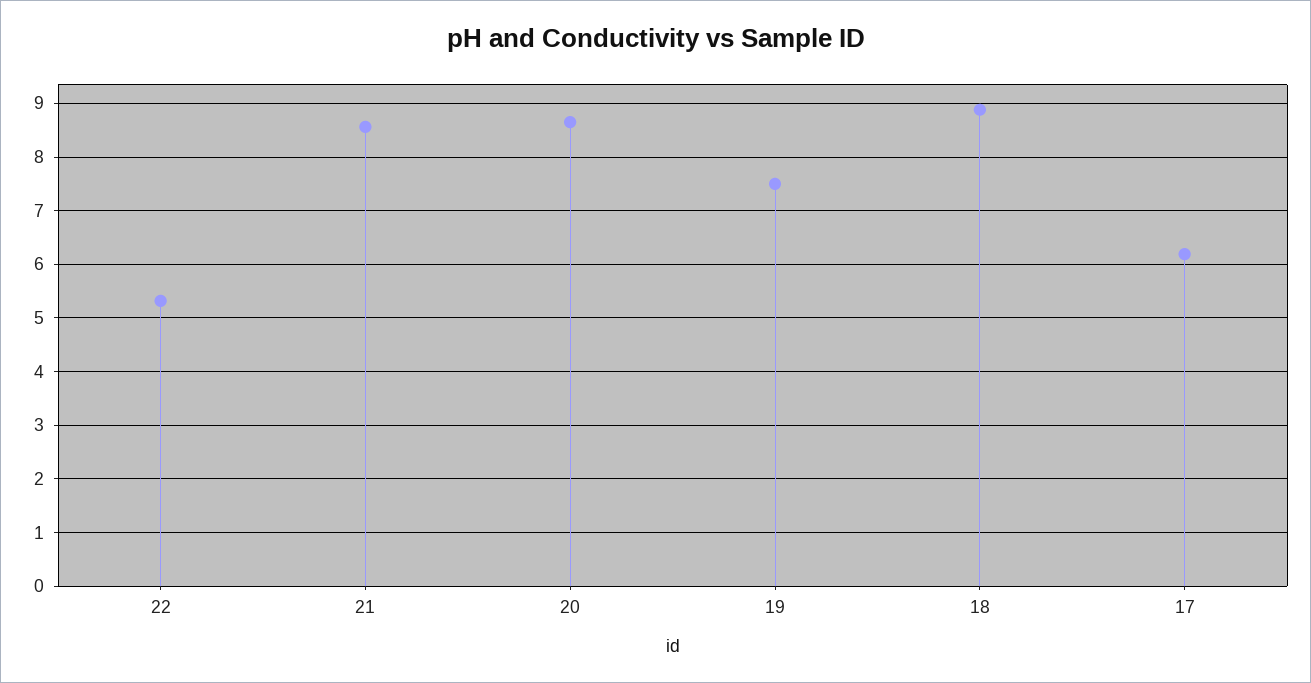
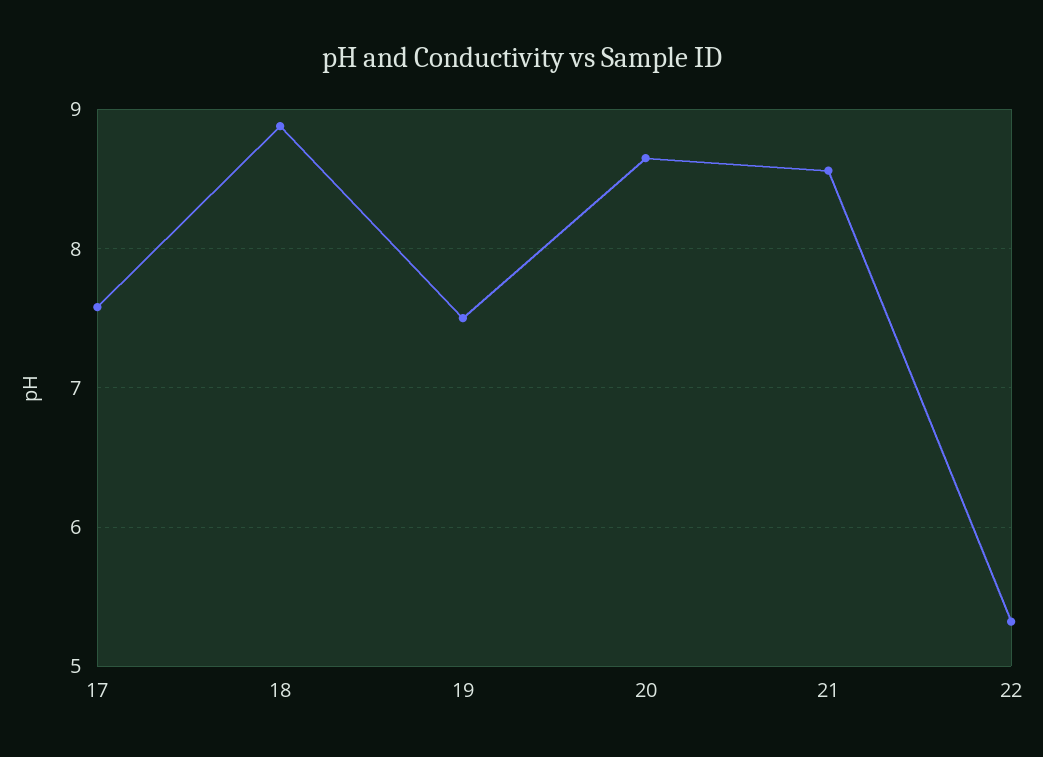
17: 6.2 -> 7.6

